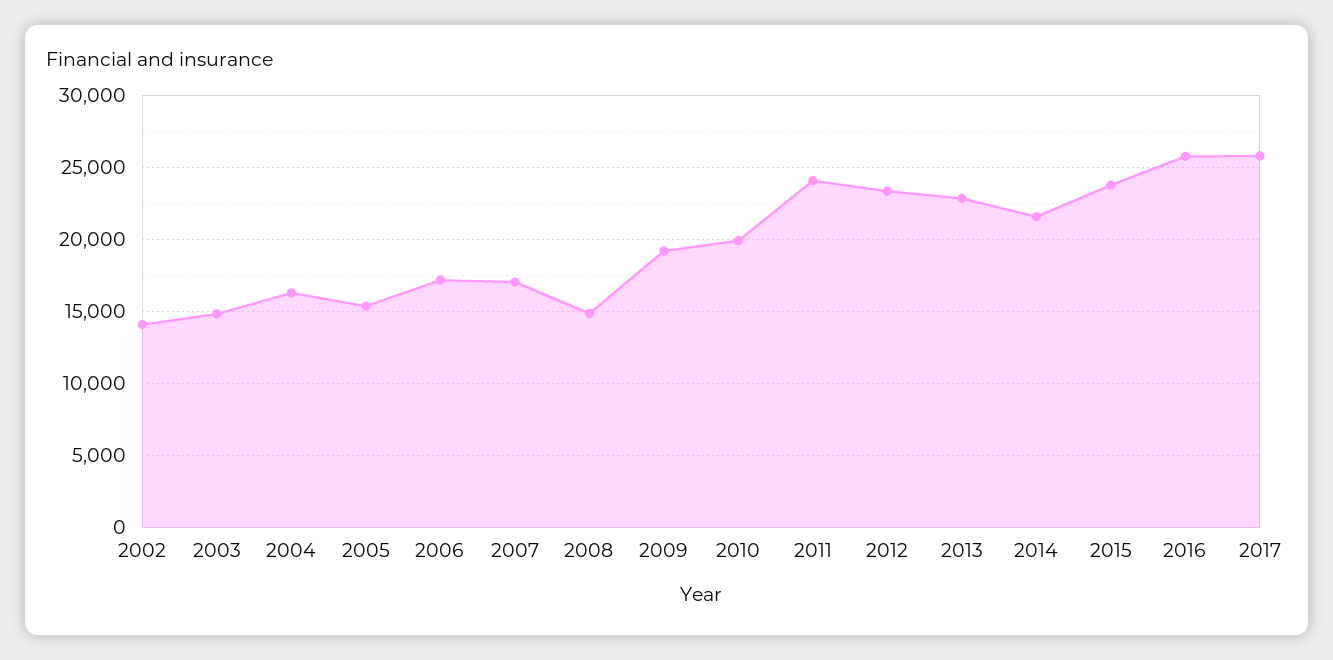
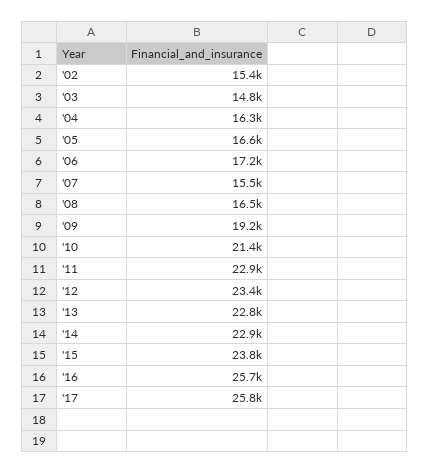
2002: 14000 -> 15400
2005: 15500 -> 16600
2007: 17000 -> 15500
2008: 15000 -> 16500
2010: 20000 -> 21400
2011: 24000 -> 22900
2014: 21500 -> 22900

